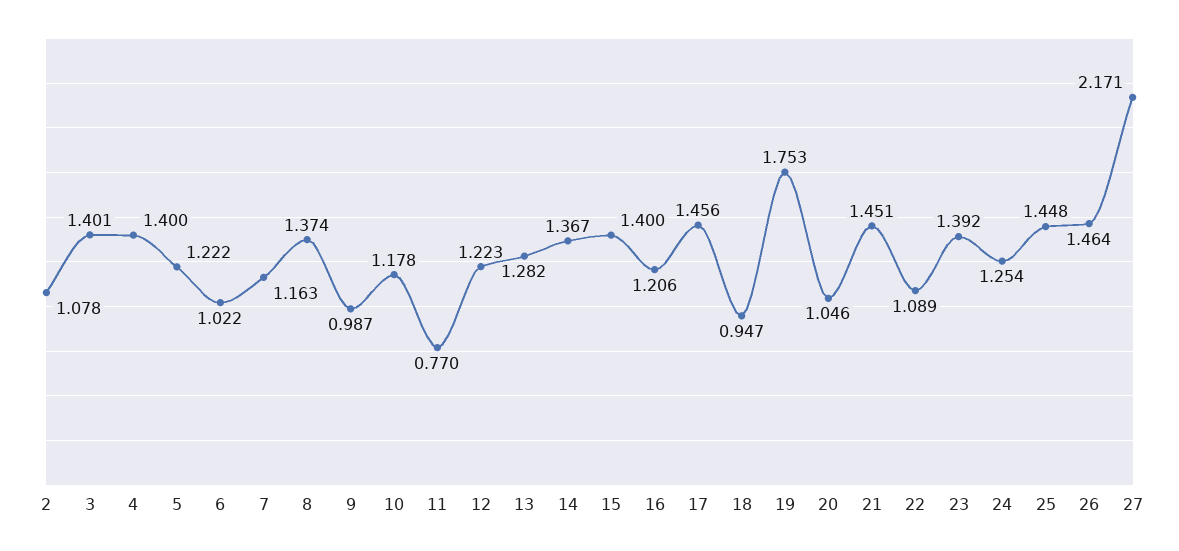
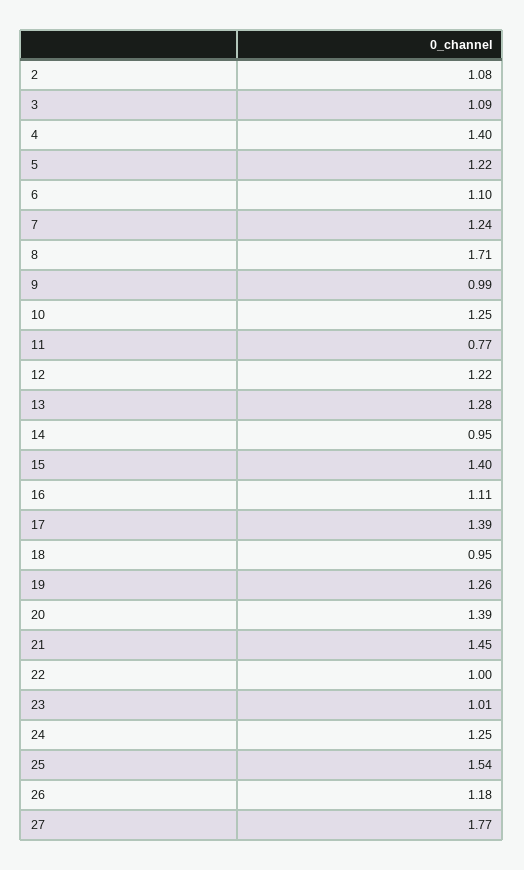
3: 1.401 -> 1.09
6: 1.022 -> 1.1
7: 1.163 -> 1.24
8: 1.374 -> 1.71
10: 1.178 -> 1.25
14: 1.367 -> 0.95
16: 1.206 -> 1.11
17: 1.456 -> 1.39
19: 1.753 -> 1.26
20: 1.046 -> 1.39
22: 1.089 -> 1
23: 1.392 -> 1.01
25: 1.448 -> 1.54
26: 1.464 -> 1.18
27: 2.171 -> 1.77

